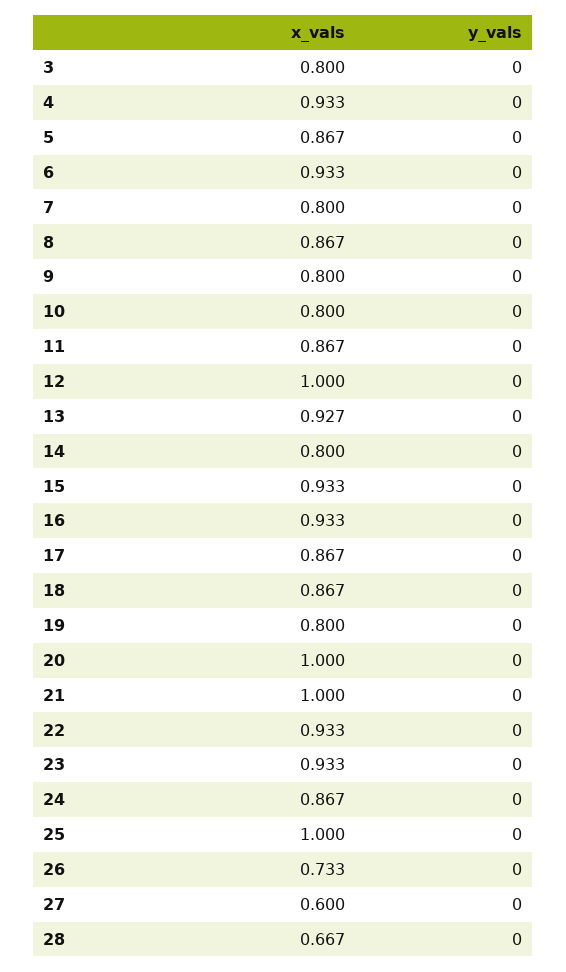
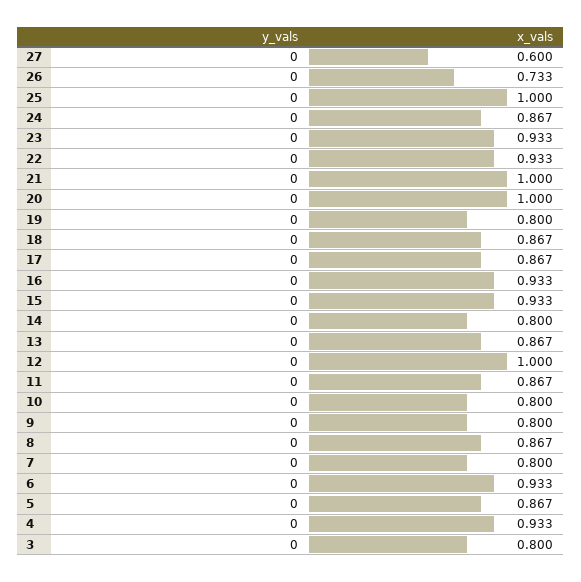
x_vals, 13: 0.927 -> 0.867
x_vals, 28: 0.667 -> none
y_vals, 28: 0 -> none

